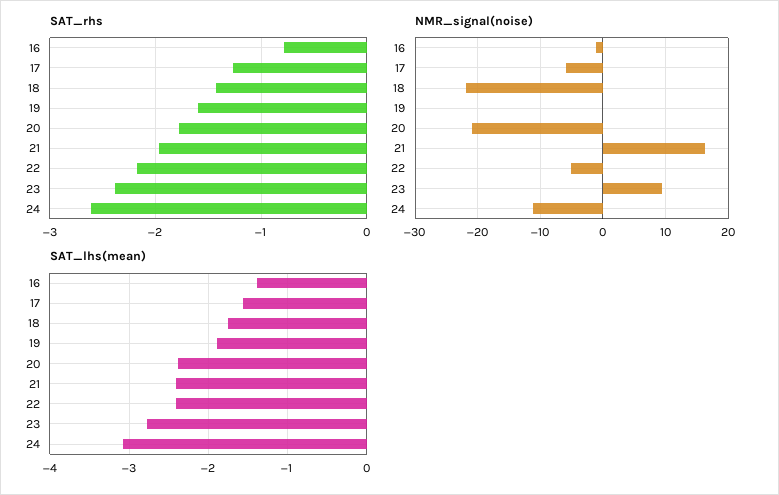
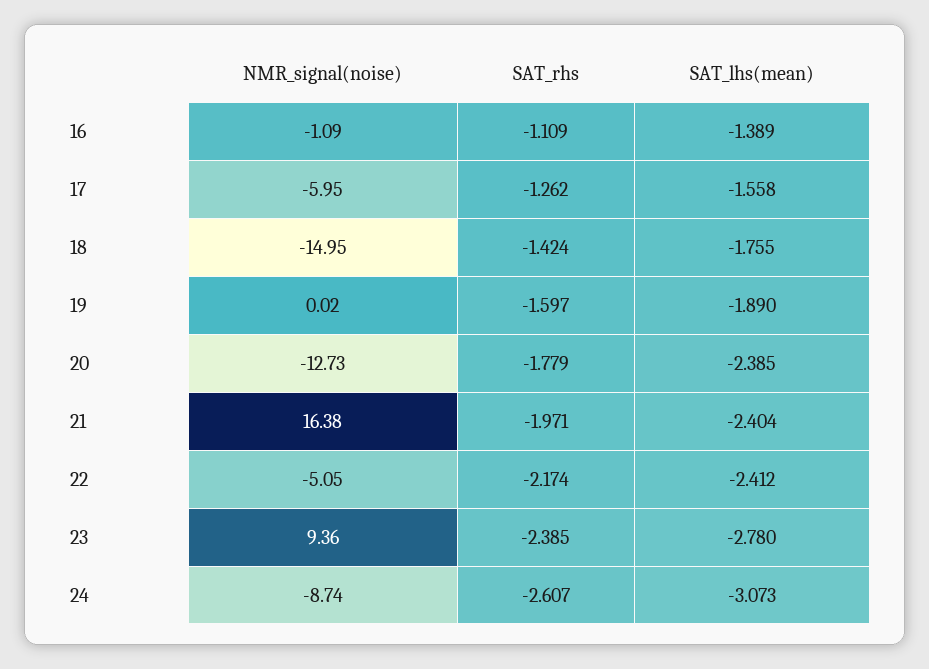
SAT_rhs, 16: -0.8 -> -1.109
NMR_signal(noise), 18: -22 -> -14.95
NMR_signal(noise), 20: -21 -> -12.73
NMR_signal(noise), 24: -11 -> -8.74

